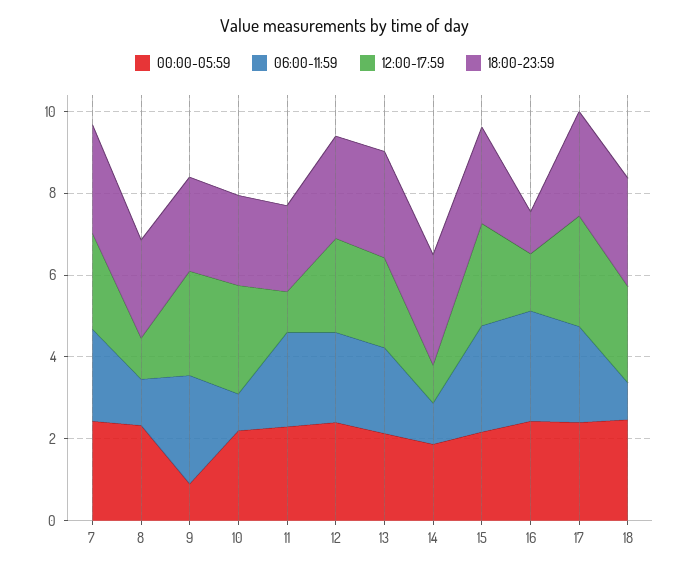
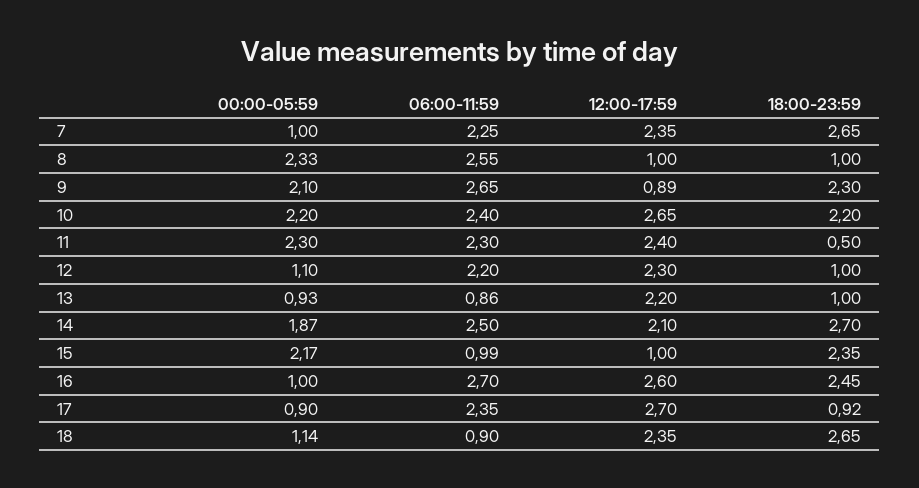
00:00-05:59, 7: 2.5 -> 1
06:00-11:59, 8: 1 -> 2.55
18:00-23:59, 8: 2.5 -> 1
00:00-05:59, 9: 1 -> 2.1
12:00-17:59, 9: 2.5 -> 0.89
06:00-11:59, 10: 1 -> 2.4
12:00-17:59, 11: 1 -> 2.4
18:00-23:59, 11: 2 -> 0.5
00:00-05:59, 12: 2.5 -> 1.1
18:00-23:59, 12: 2.5 -> 1
00:00-05:59, 13: 2 -> 0.93
06:00-11:59, 13: 2 -> 0.86
18:00-23:59, 13: 2.5 -> 1
06:00-11:59, 14: 1 -> 2.5
12:00-17:59, 14: 1 -> 2.1
06:00-11:59, 15: 2.5 -> 0.99
12:00-17:59, 15: 2.5 -> 1
00:00-05:59, 16: 2.5 -> 1
12:00-17:59, 16: 1.5 -> 2.6
18:00-23:59, 16: 1 -> 2.45
00:00-05:59, 17: 2.5 -> 0.9
18:00-23:59, 17: 2.5 -> 0.92
00:00-05:59, 18: 2.5 -> 1.14

